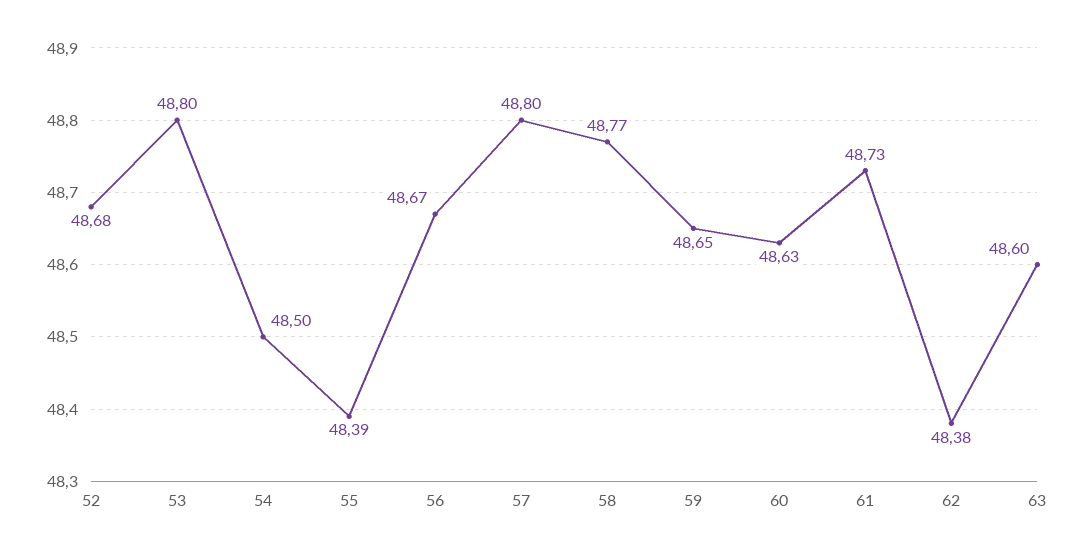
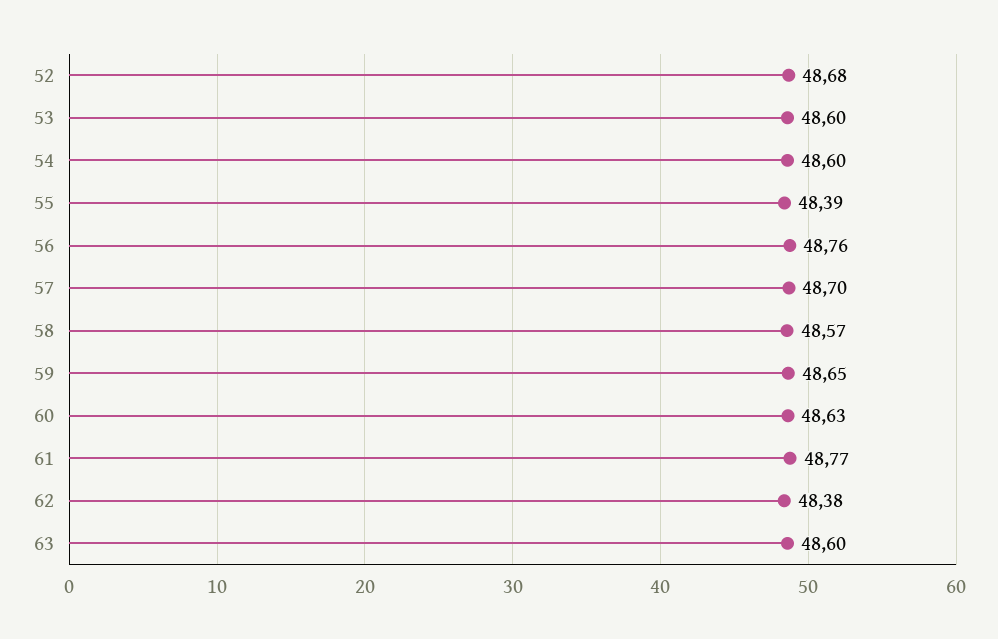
53: 48.8 -> 48.6
54: 48.5 -> 48.6
56: 48.67 -> 48.76
57: 48.8 -> 48.7
58: 48.77 -> 48.57
61: 48.73 -> 48.77

